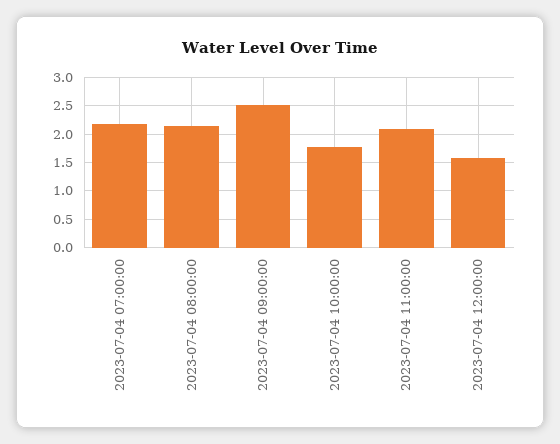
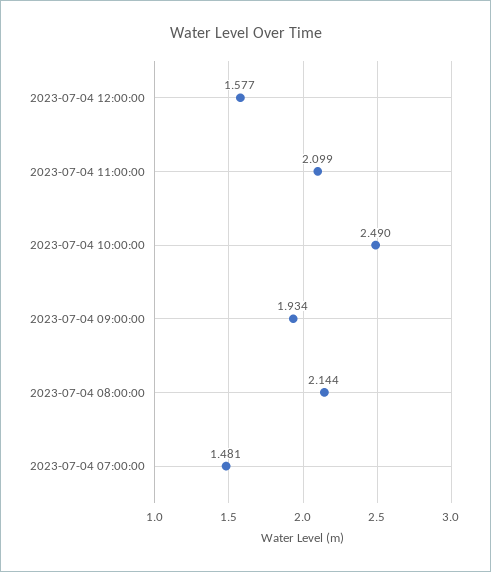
2023-07-04 07:00:00: 2.25 -> 1.481
2023-07-04 09:00:00: 2.5 -> 1.934
2023-07-04 10:00:00: 1.75 -> 2.49

